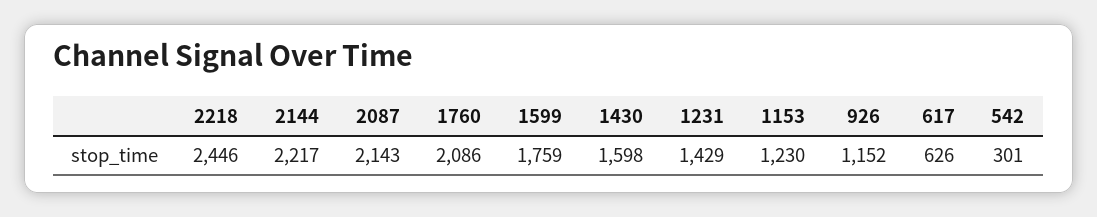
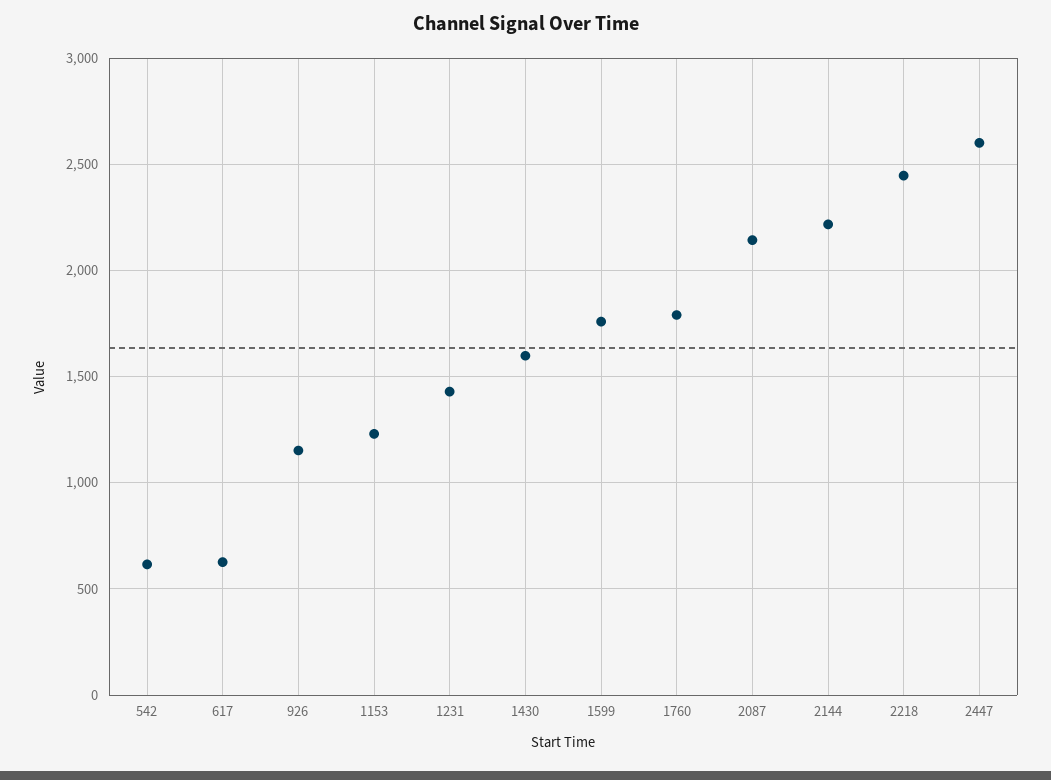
1760: 2086 -> 1800
542: 301 -> 600
2447: none -> 2600

